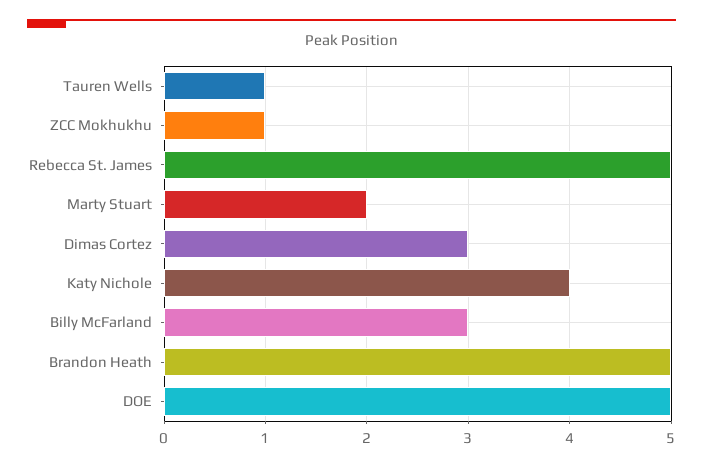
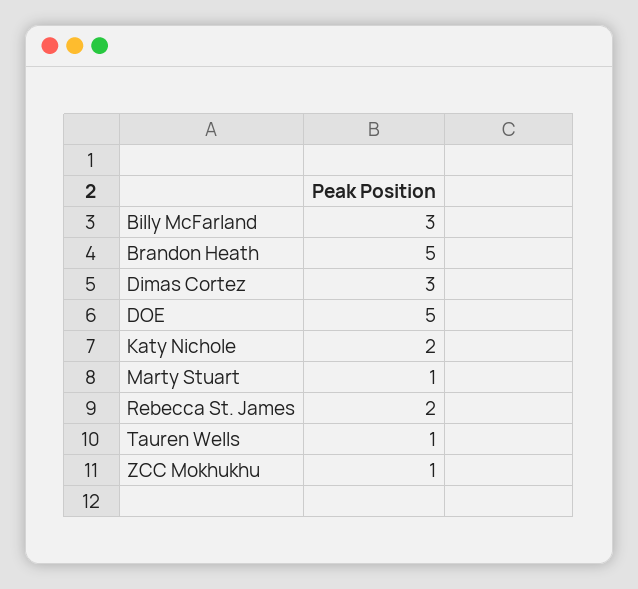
Rebecca St. James: 5 -> 2
Marty Stuart: 2 -> 1
Katy Nichole: 4 -> 2

